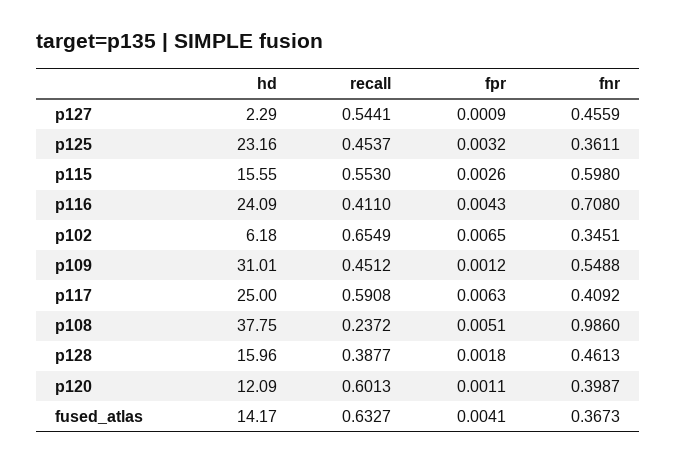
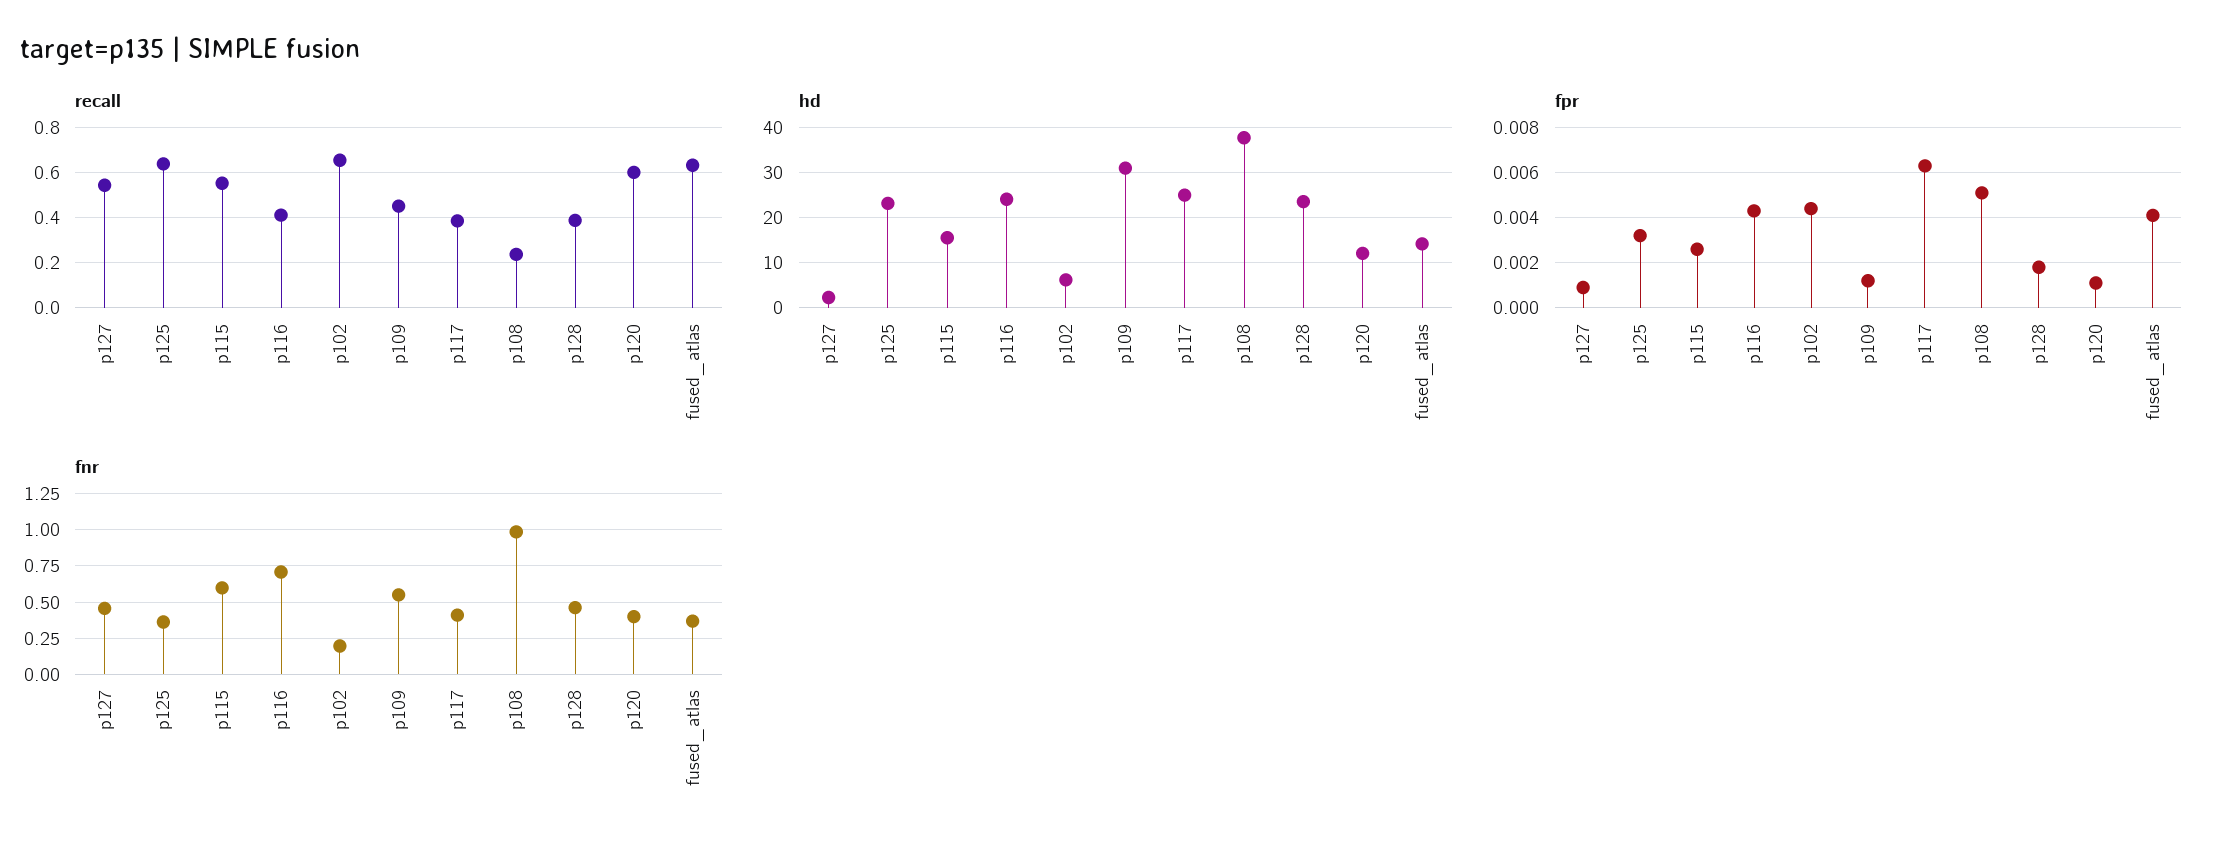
recall, p125: 0.4537 -> 0.65
fpr, p102: 0.0065 -> 0.0045
fnr, p102: 0.3451 -> 0.2
recall, p117: 0.5908 -> 0.4
hd, p128: 15.96 -> 24

